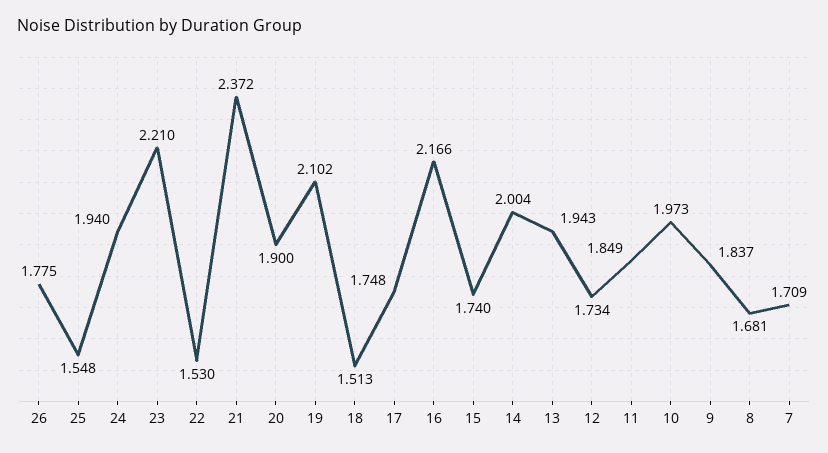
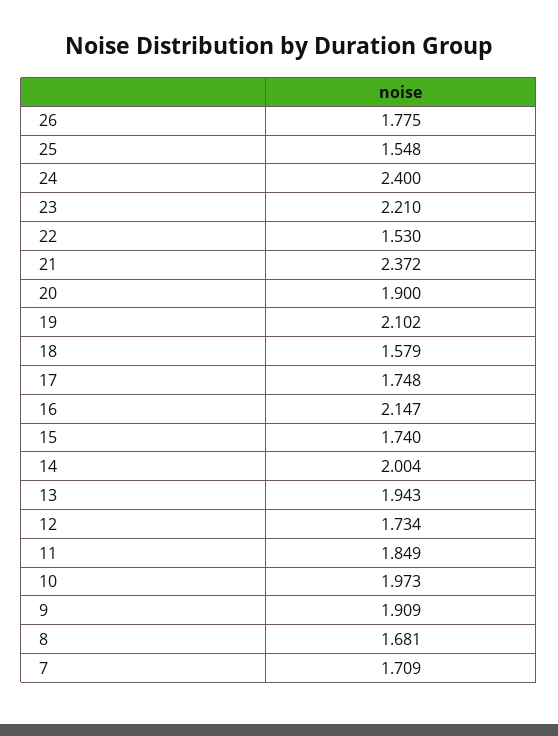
24: 1.94 -> 2.4
18: 1.513 -> 1.579
16: 2.166 -> 2.147
9: 1.837 -> 1.909

